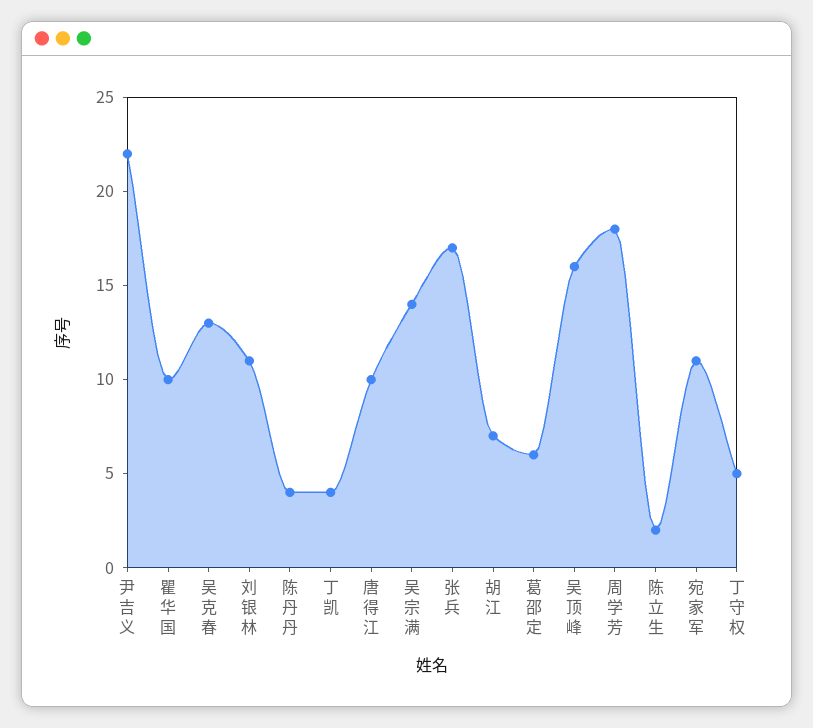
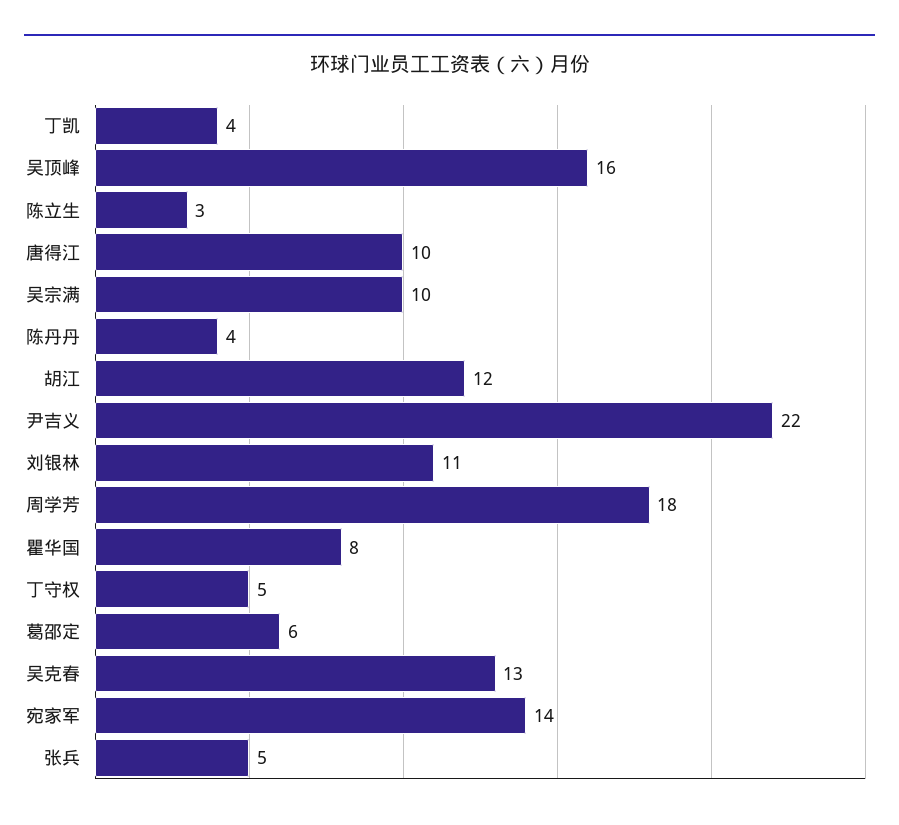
瞿华国: 10 -> 8
吴宗满: 14 -> 10
张兵: 17 -> 5
胡江: 7 -> 12
陈立生: 2 -> 3
宛家军: 11 -> 14

